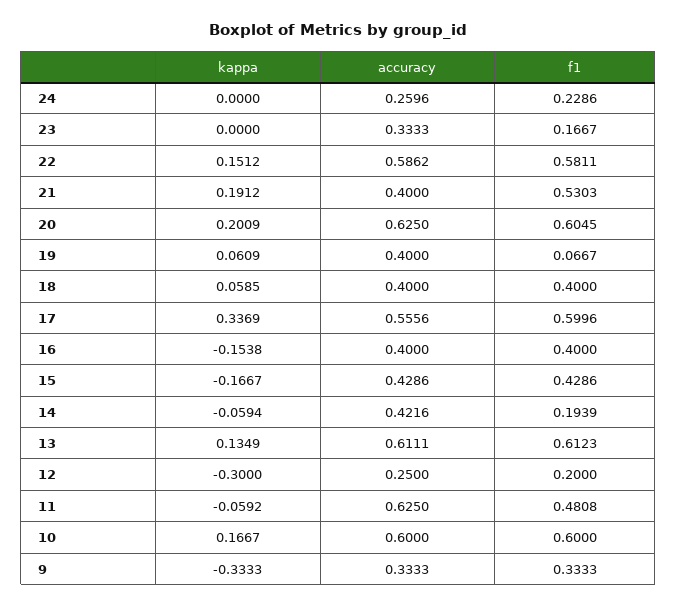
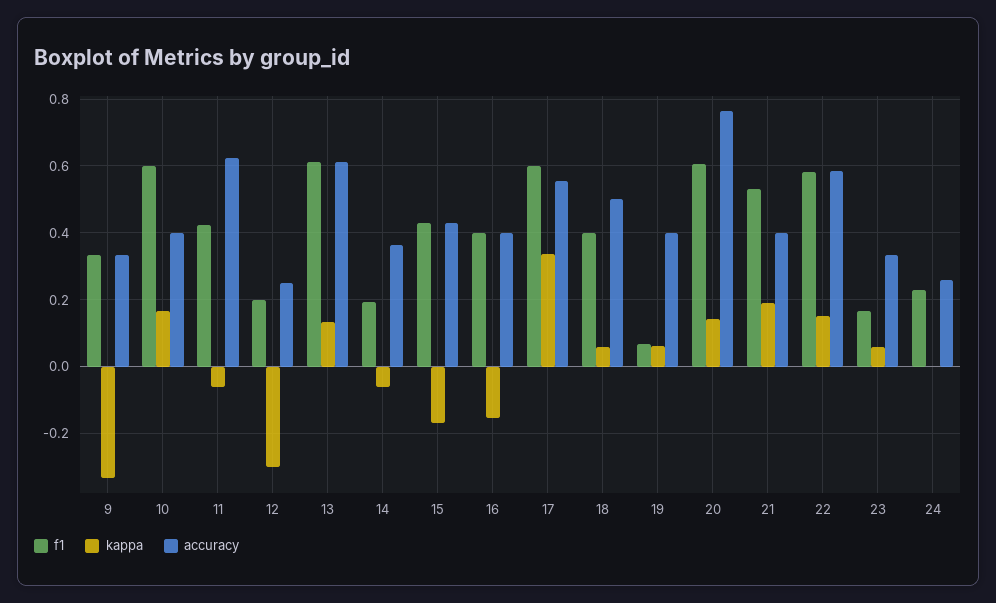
kappa, 23: 0 -> 0.06
kappa, 20: 0.2009 -> 0.14
accuracy, 20: 0.625 -> 0.76
accuracy, 18: 0.4 -> 0.5
accuracy, 14: 0.4216 -> 0.36
f1, 11: 0.4808 -> 0.42
accuracy, 10: 0.6 -> 0.4

